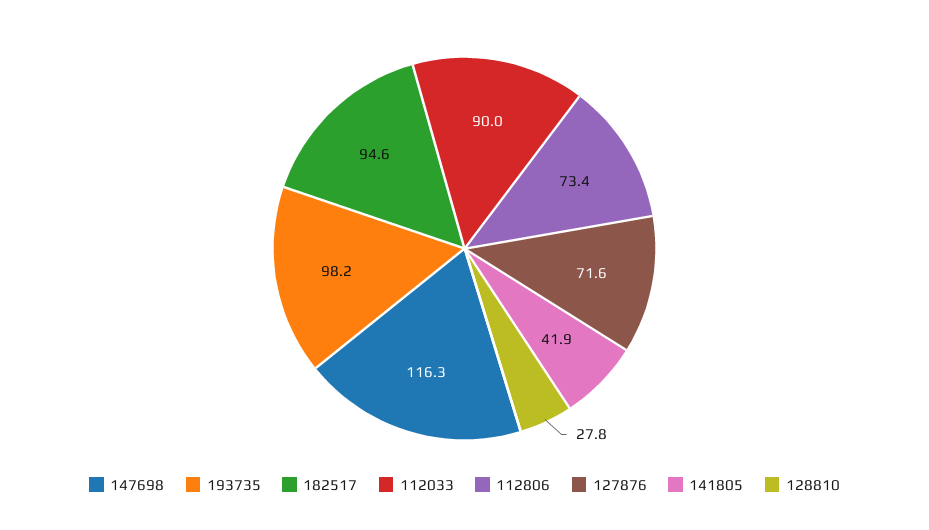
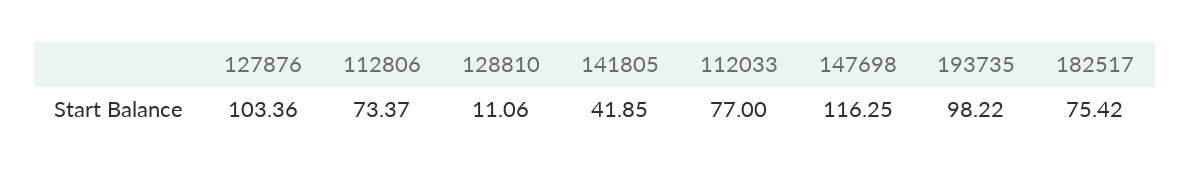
182517: 94.6 -> 75.42
112033: 90 -> 77
127876: 71.6 -> 103.36
128810: 27.8 -> 11.06

